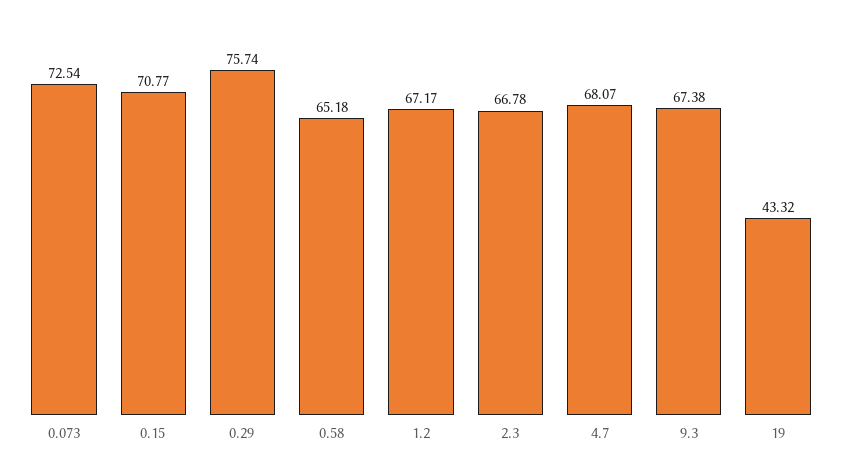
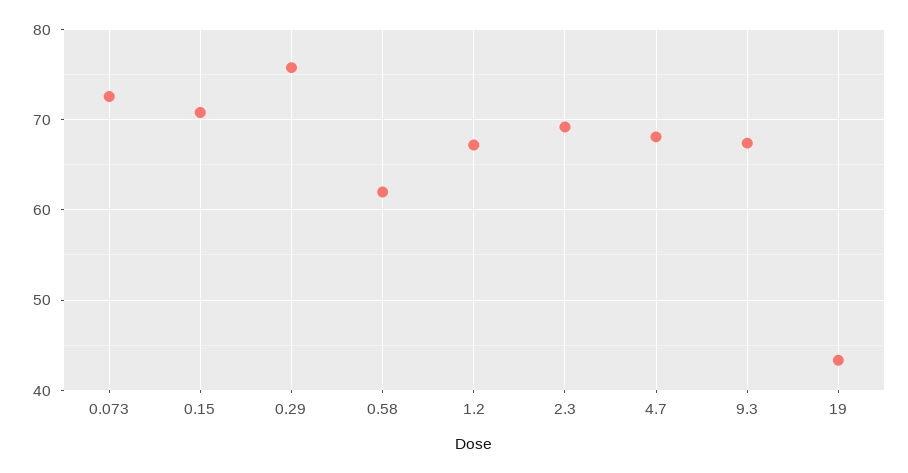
0.58: 65.18 -> 62
2.3: 66.78 -> 69

